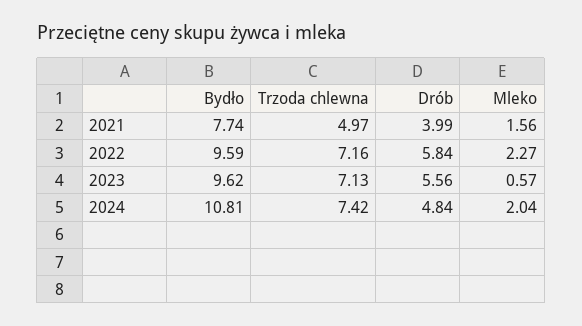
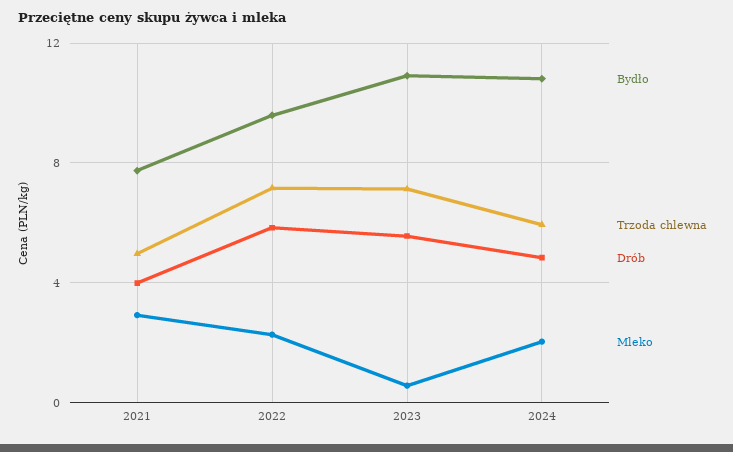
Mleko, 2021: 1.56 -> 3
Bydło, 2023: 9.62 -> 11
Trzoda chlewna, 2024: 7.42 -> 6

